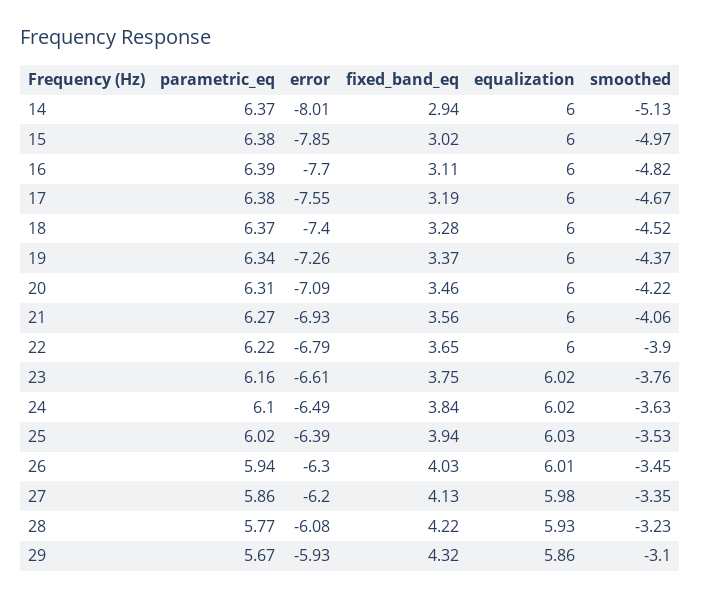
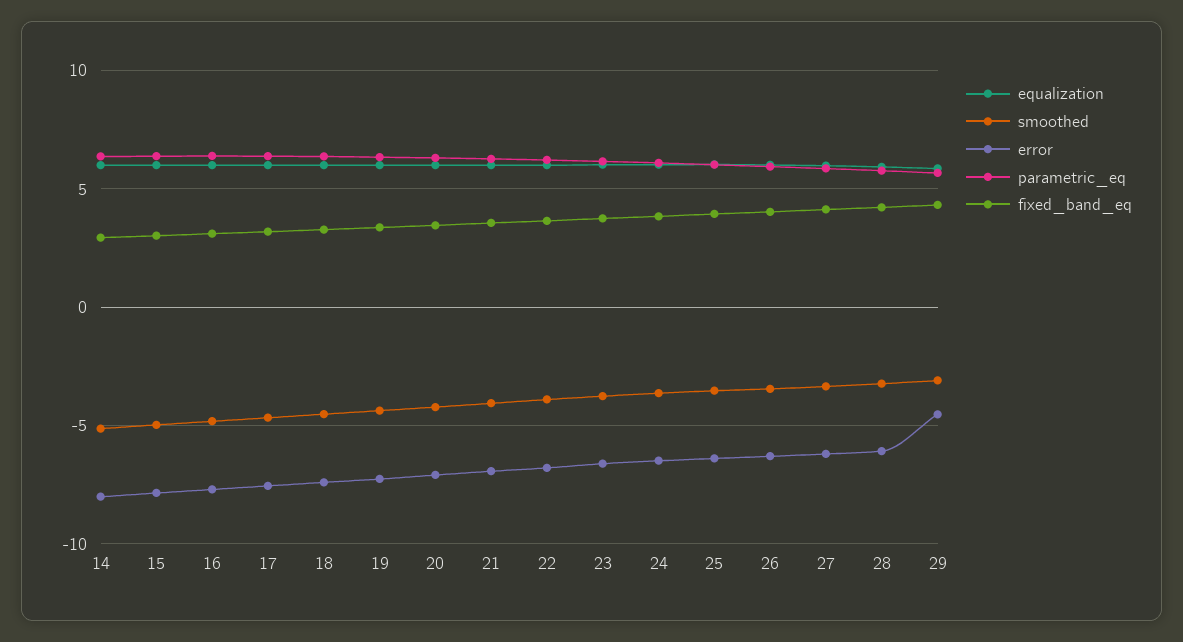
error, 29: -5.93 -> -4.5

